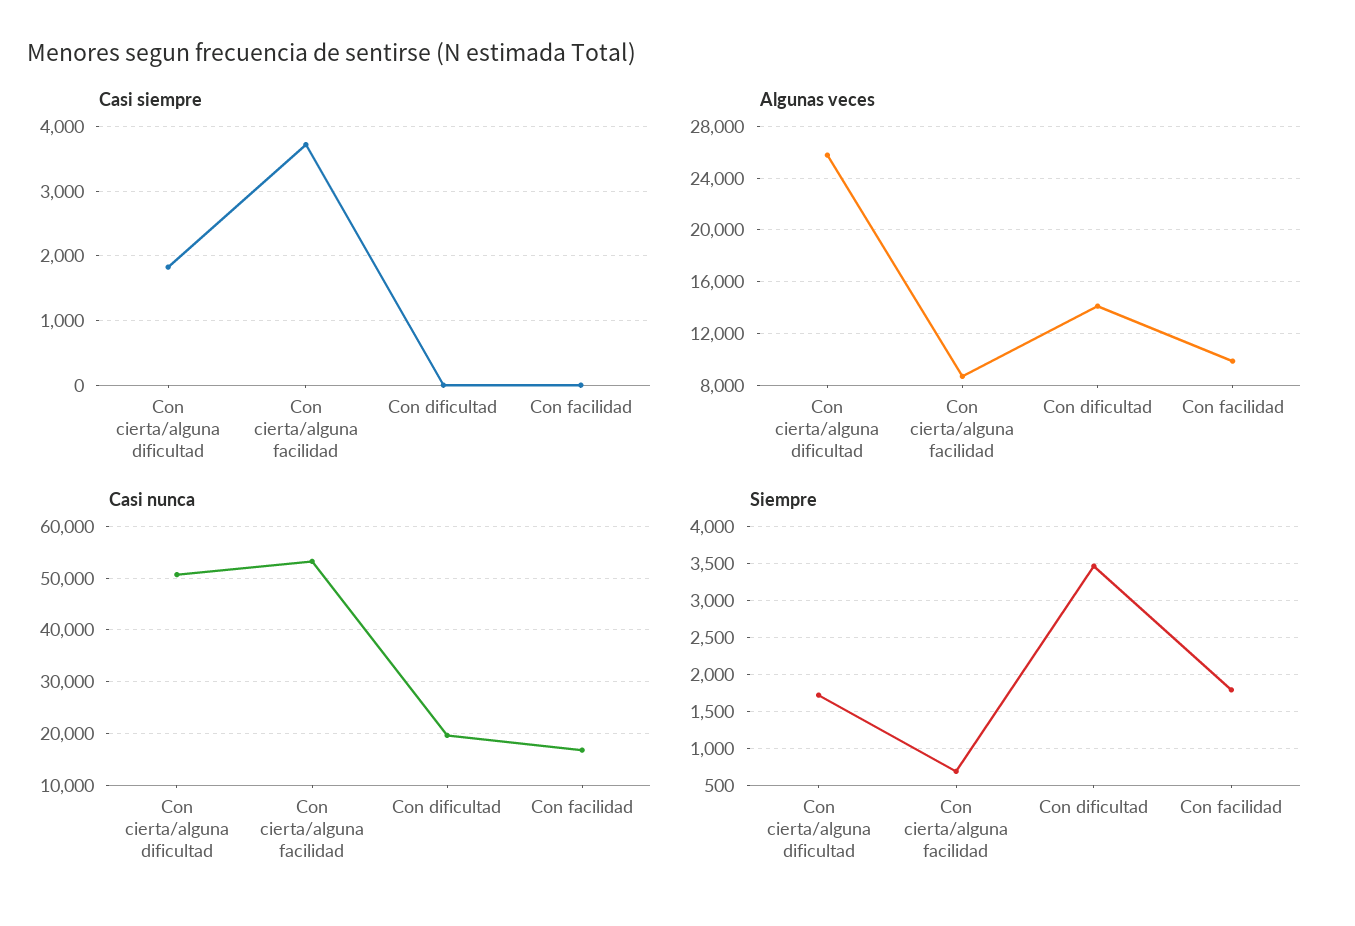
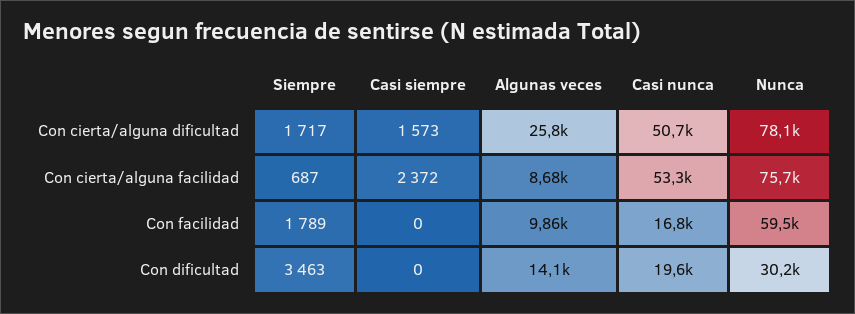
Casi siempre, Con cierta/alguna dificultad: 1800 -> 1573
Casi siempre, Con cierta/alguna facilidad: 3700 -> 2372
Nunca, Con cierta/alguna dificultad: none -> 78100
Nunca, Con cierta/alguna facilidad: none -> 75700
Nunca, Con facilidad: none -> 59500
Nunca, Con dificultad: none -> 30200

